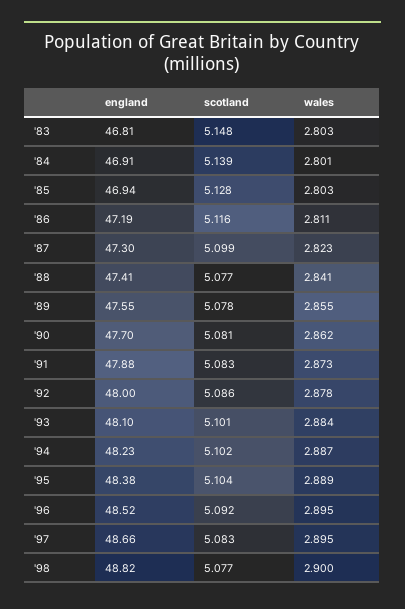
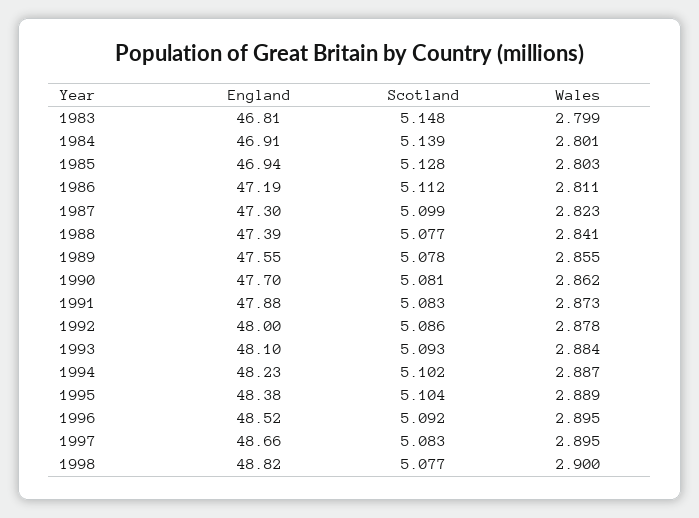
wales, '83: 2.803 -> 2.799
scotland, '86: 5.116 -> 5.112
england, '88: 47.41 -> 47.39
scotland, '93: 5.101 -> 5.093

